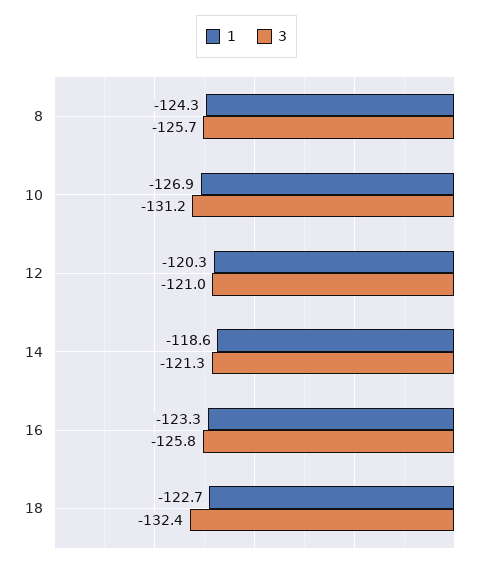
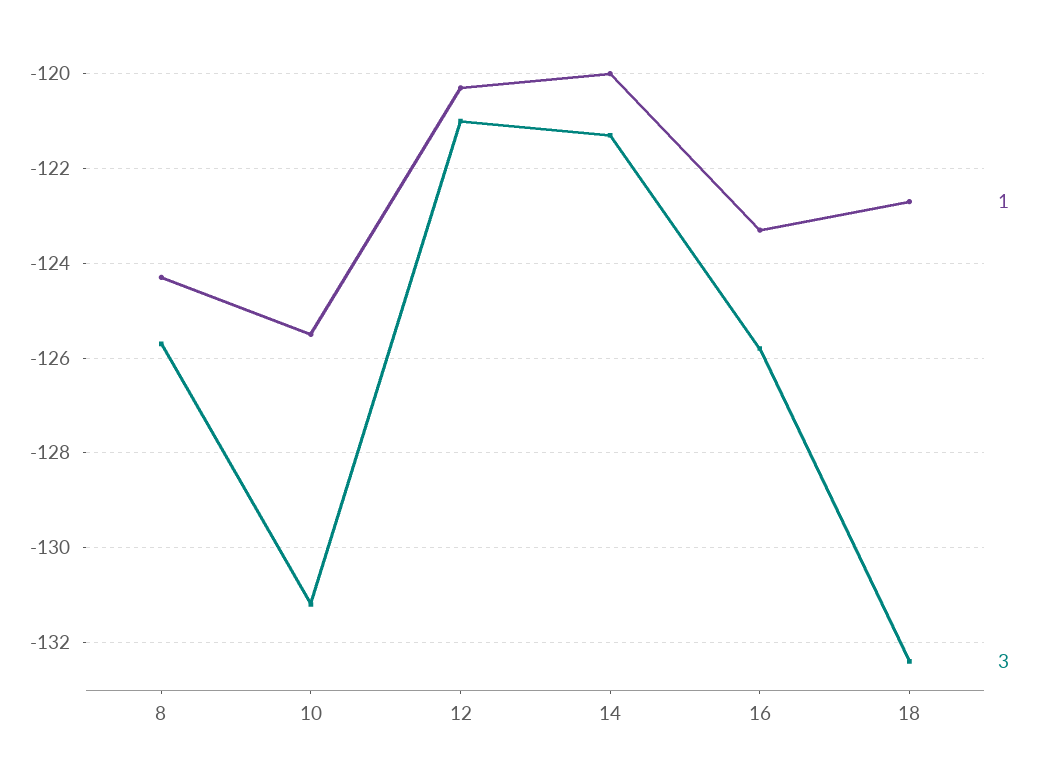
1, 10: -126.9 -> -125.5
1, 14: -118.6 -> -120

